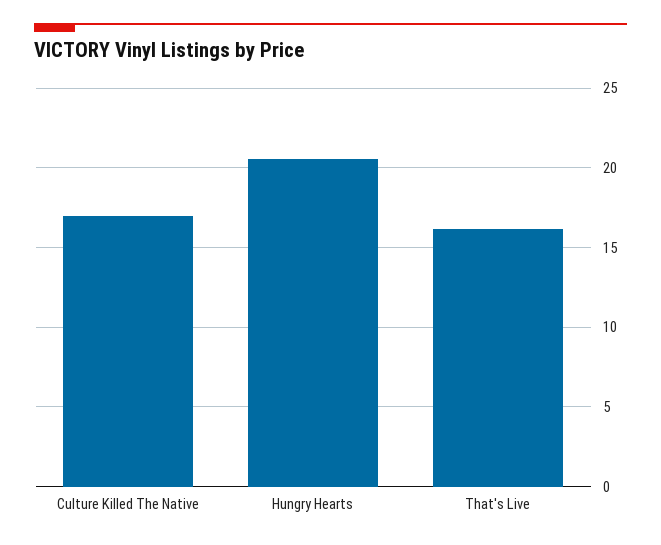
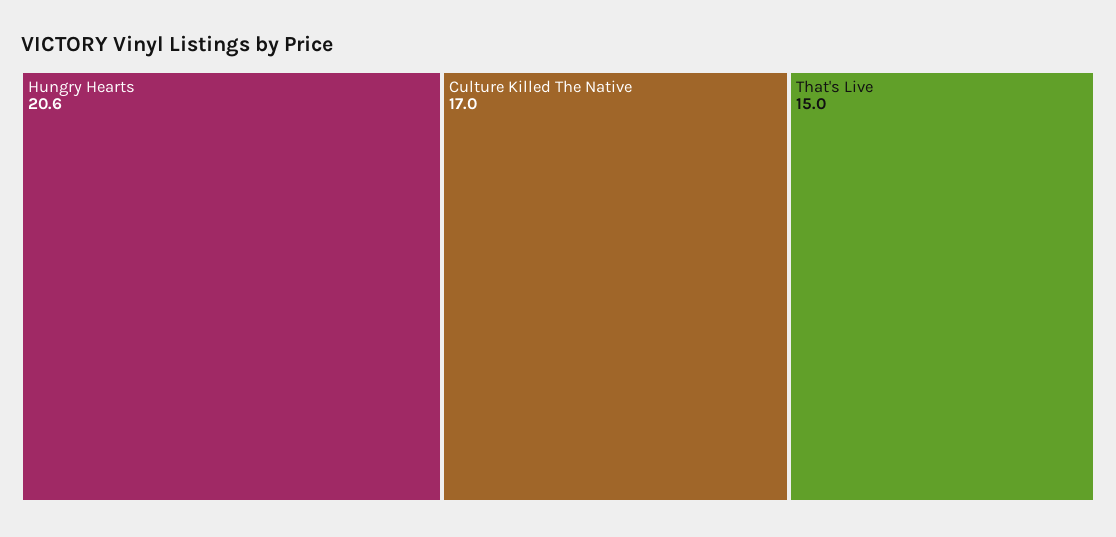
That's Live: 16 -> 15

